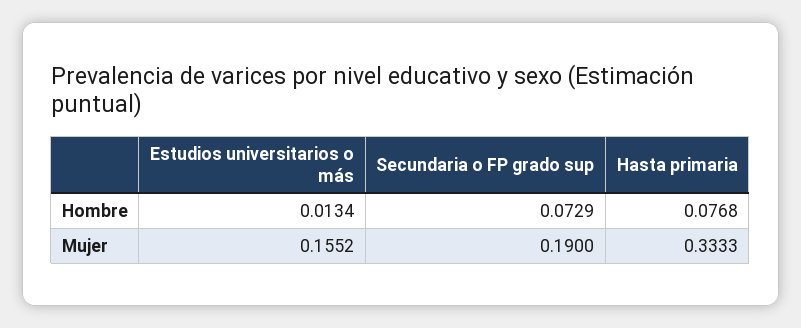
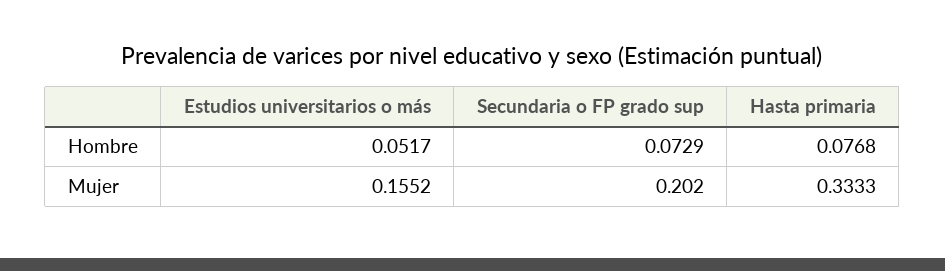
Estudios universitarios o más, Hombre: 0.0134 -> 0.0517
Secundaria o FP grado sup, Mujer: 0.19 -> 0.202

